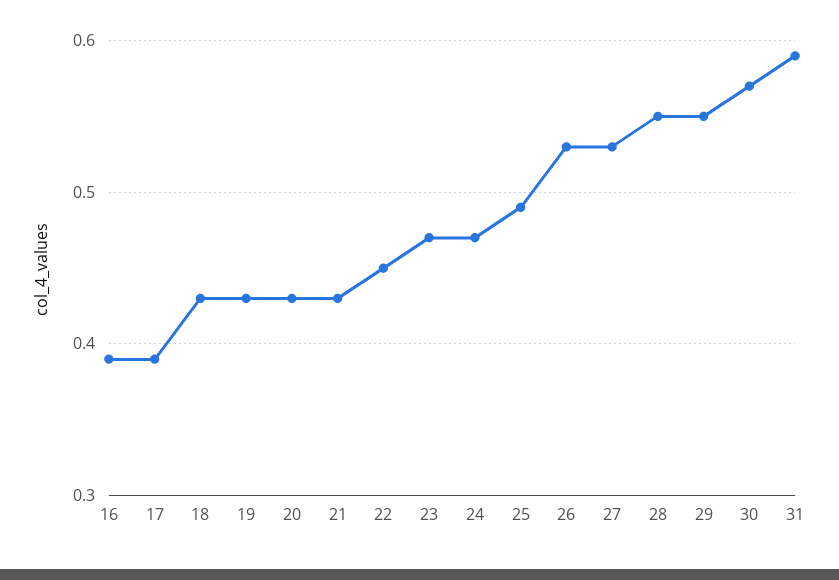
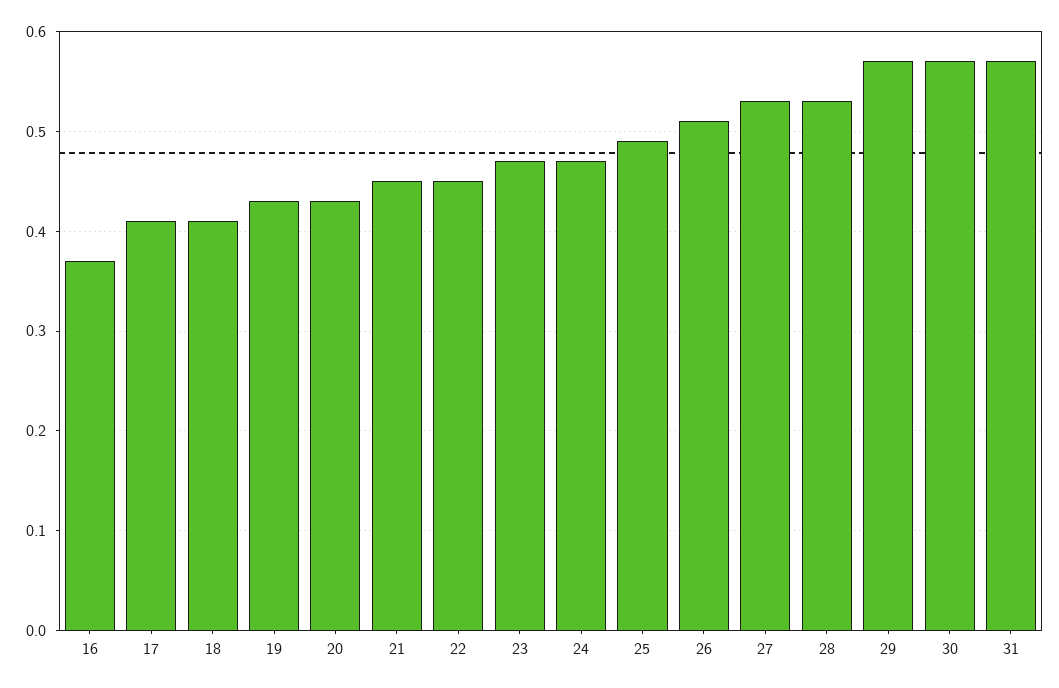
16: 0.39 -> 0.37
17: 0.39 -> 0.41
18: 0.43 -> 0.41
21: 0.43 -> 0.45
26: 0.53 -> 0.51
28: 0.55 -> 0.53
29: 0.55 -> 0.57
31: 0.59 -> 0.57

